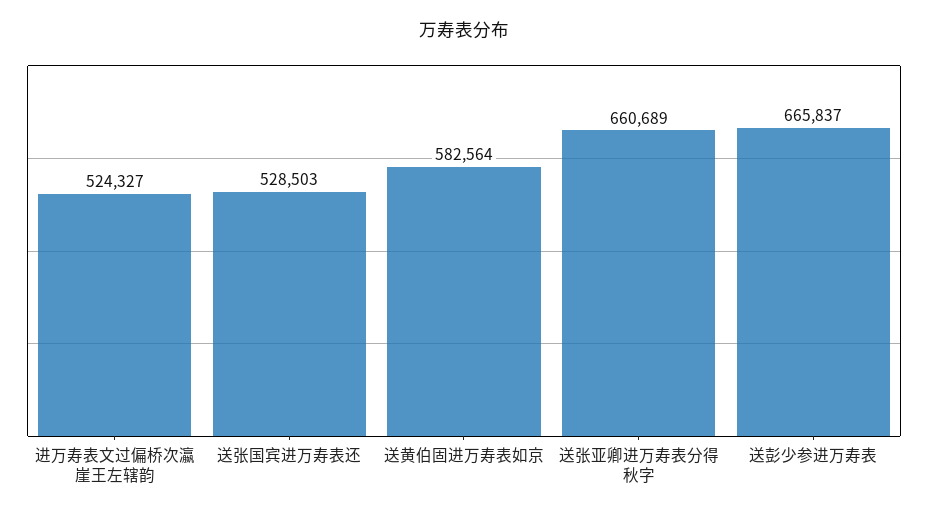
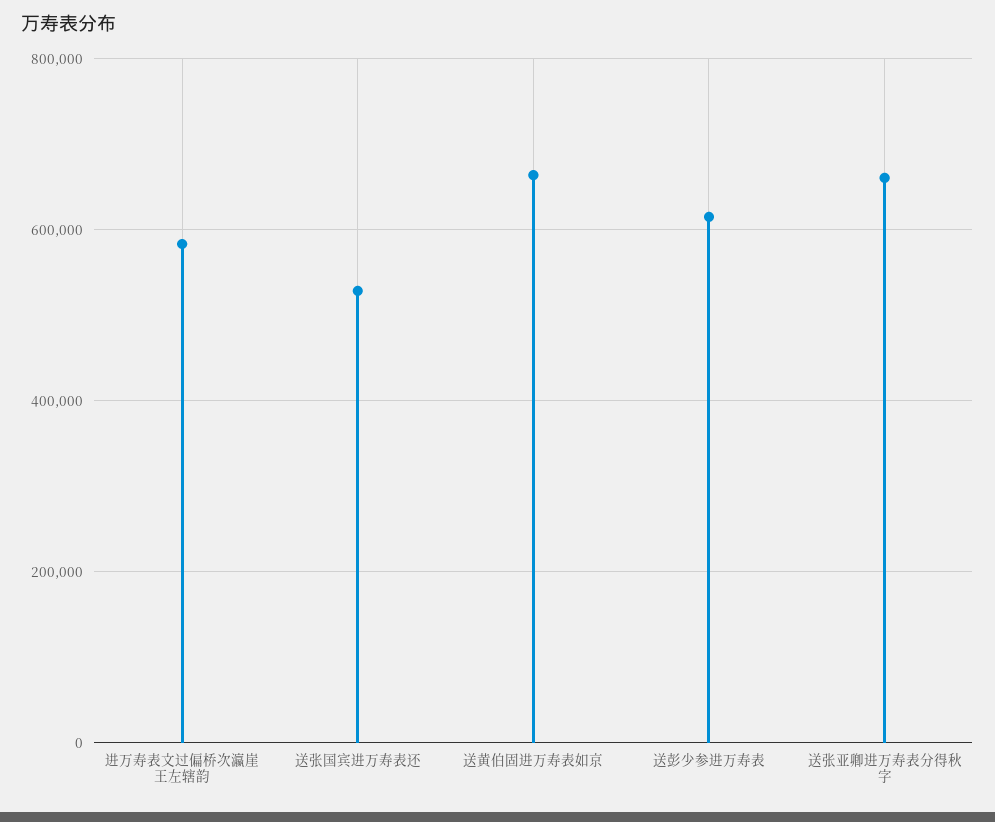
进万寿表文过偏桥次瀛崖王左辖韵: 524327 -> 580000
送黄伯固进万寿表如京: 582564 -> 660000
送彭少参进万寿表: 665837 -> 620000

